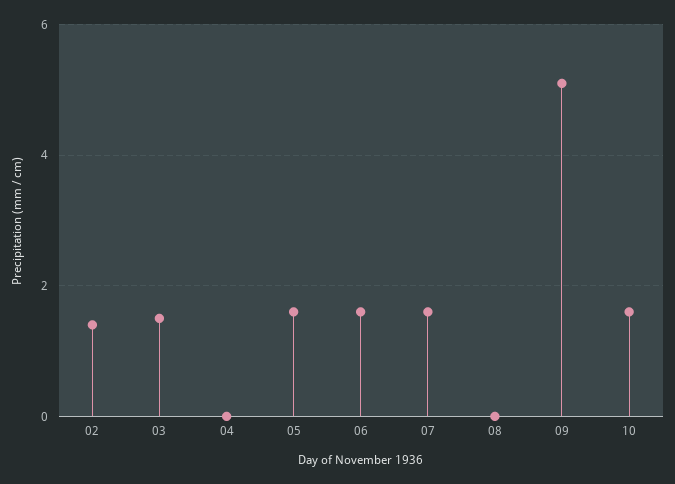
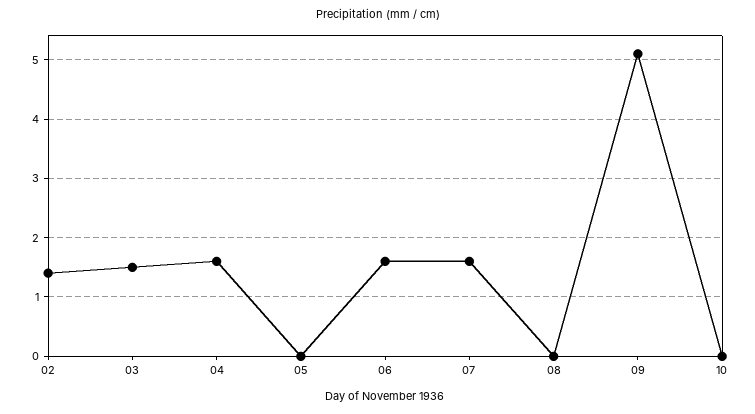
04: 0 -> 1.5
05: 1.5 -> 0
10: 1.5 -> 0

